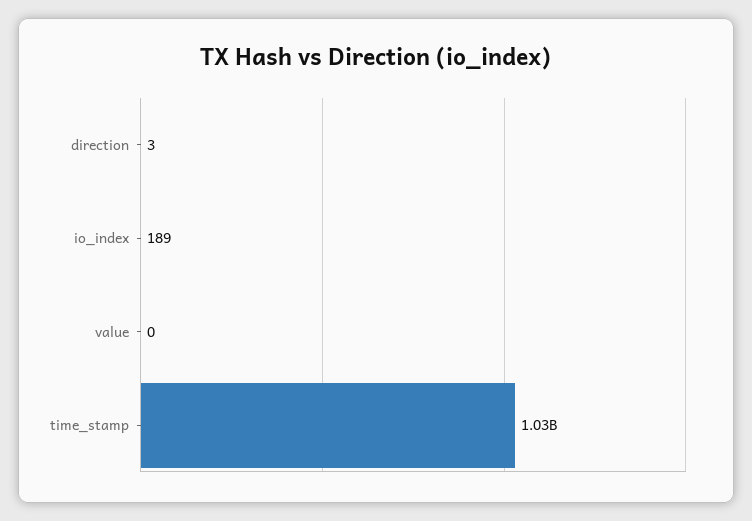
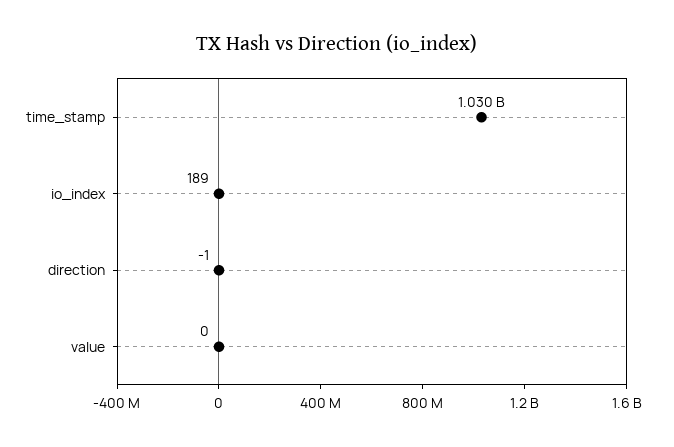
direction: 3 -> -1

